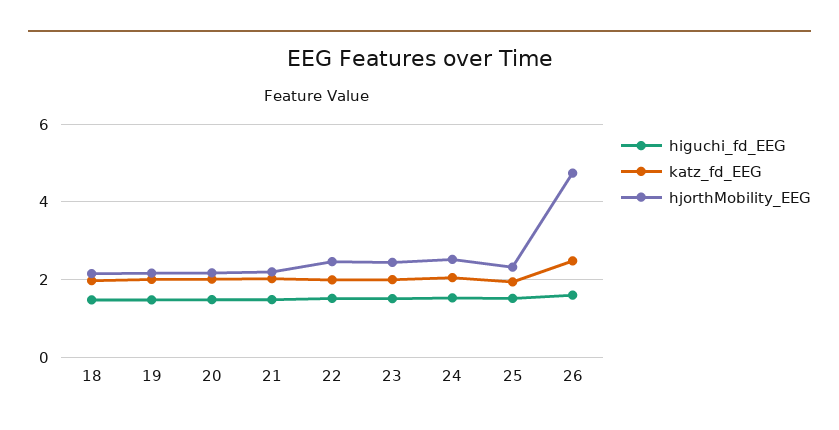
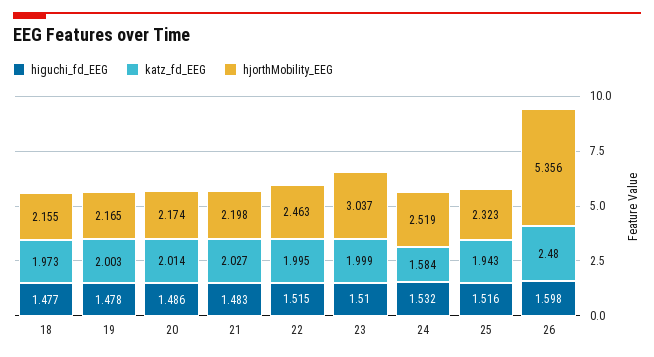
hjorthMobility_EEG, 23: 2.4 -> 3.037
katz_fd_EEG, 24: 2 -> 1.584
hjorthMobility_EEG, 26: 4.8 -> 5.356

